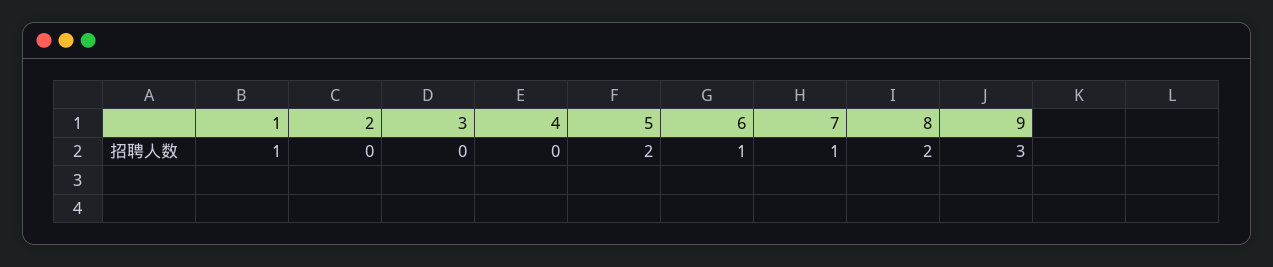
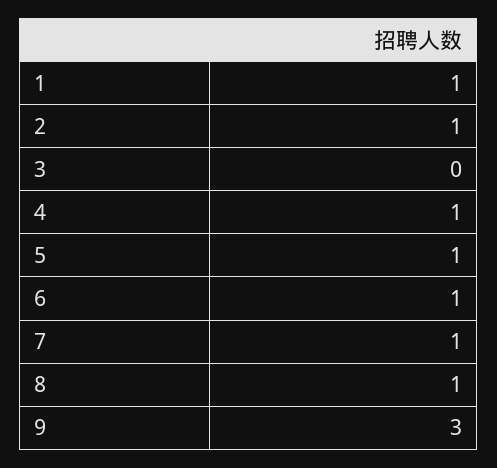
2: 0 -> 1
4: 0 -> 1
5: 2 -> 1
8: 2 -> 1

